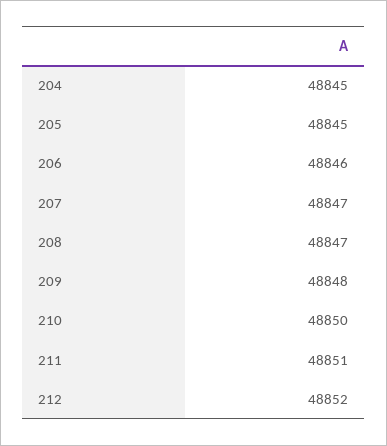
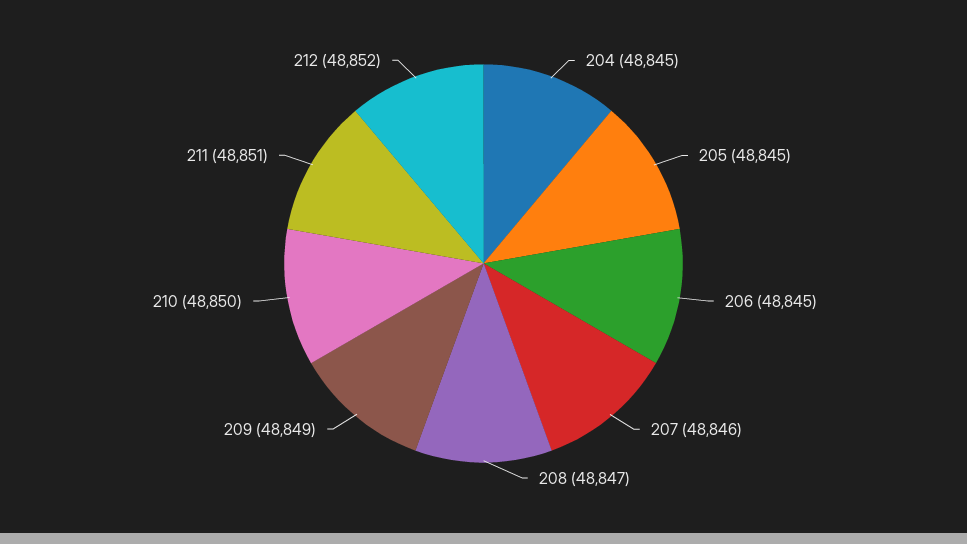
206: 48846 -> 48845
207: 48847 -> 48846
209: 48848 -> 48849

